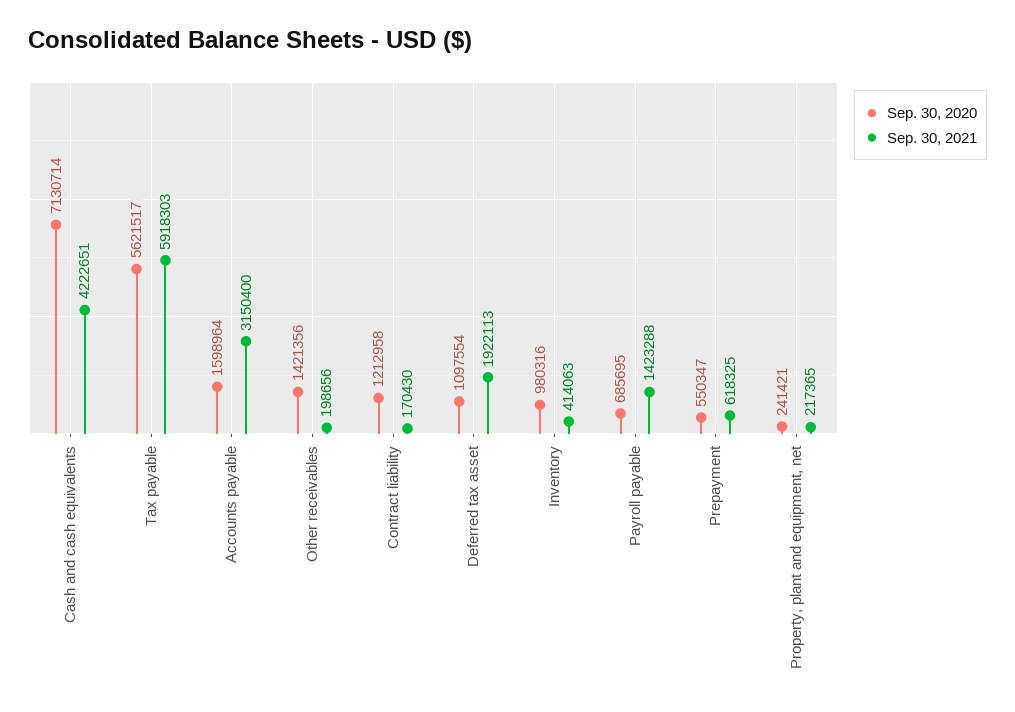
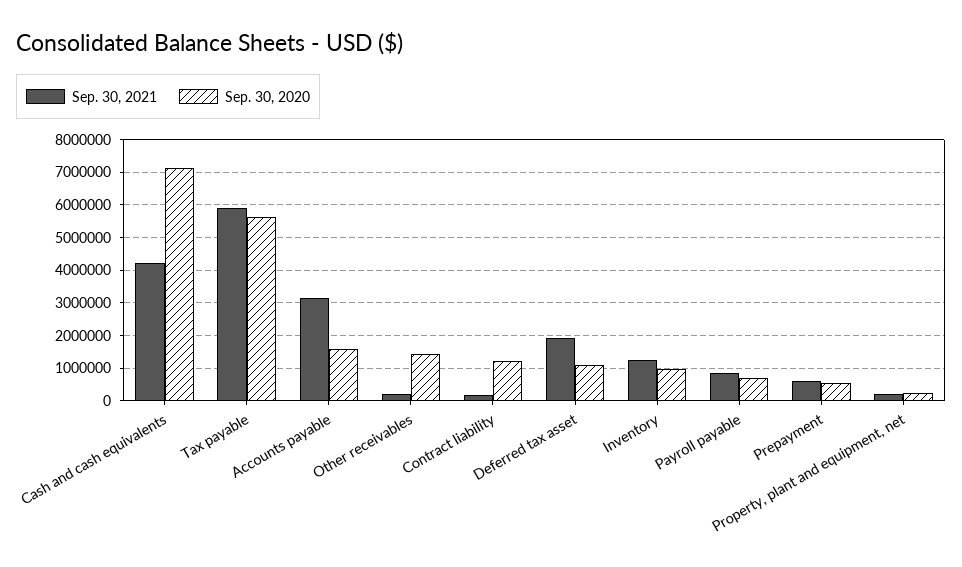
Sep. 30, 2021, Inventory: 414063 -> 1200000
Sep. 30, 2021, Payroll payable: 1423288 -> 800000

